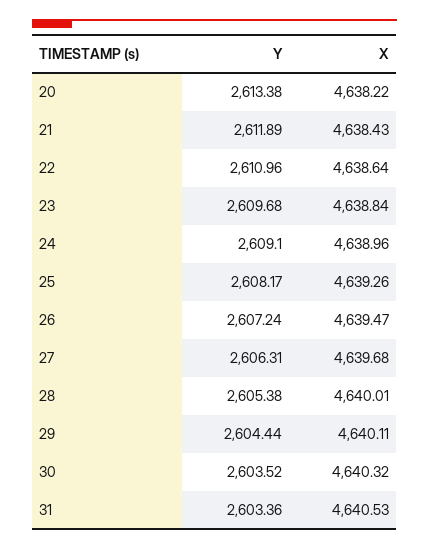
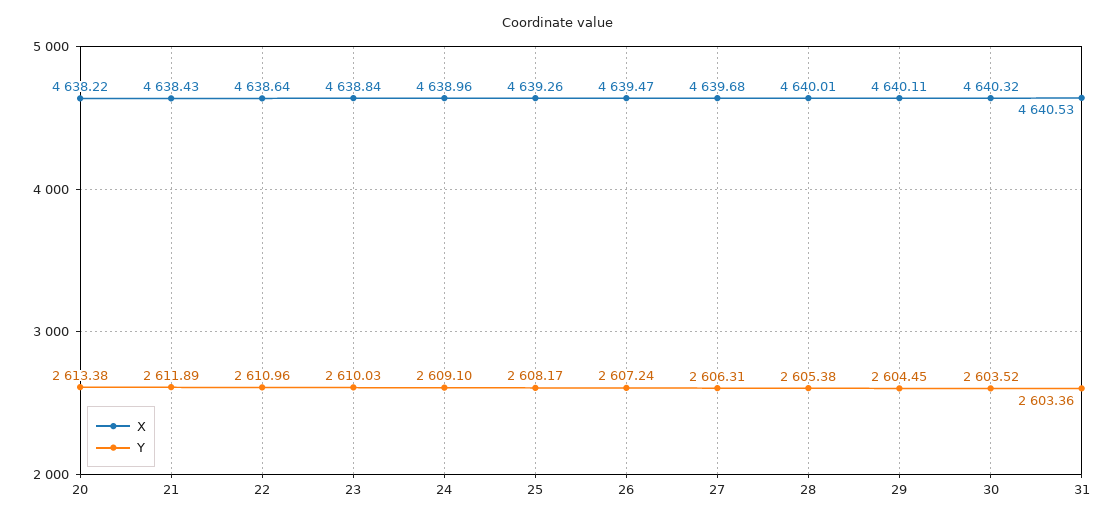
Y, 23: 2609.68 -> 2610.03
Y, 29: 2604.44 -> 2604.45

